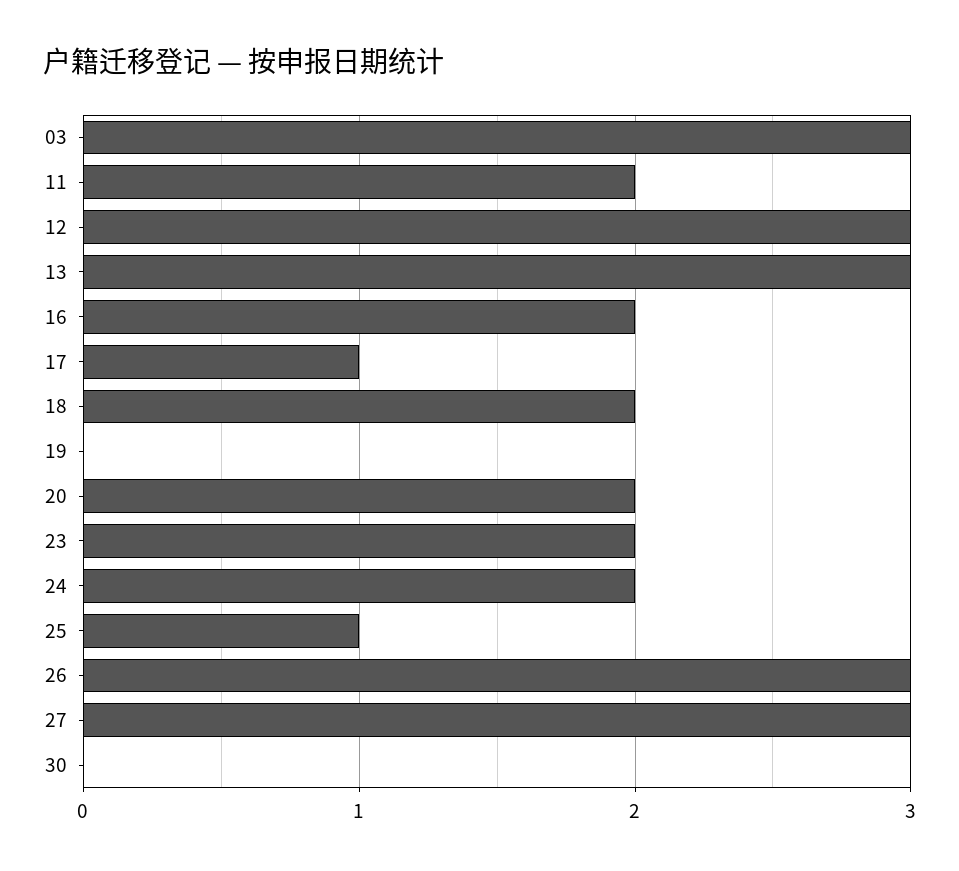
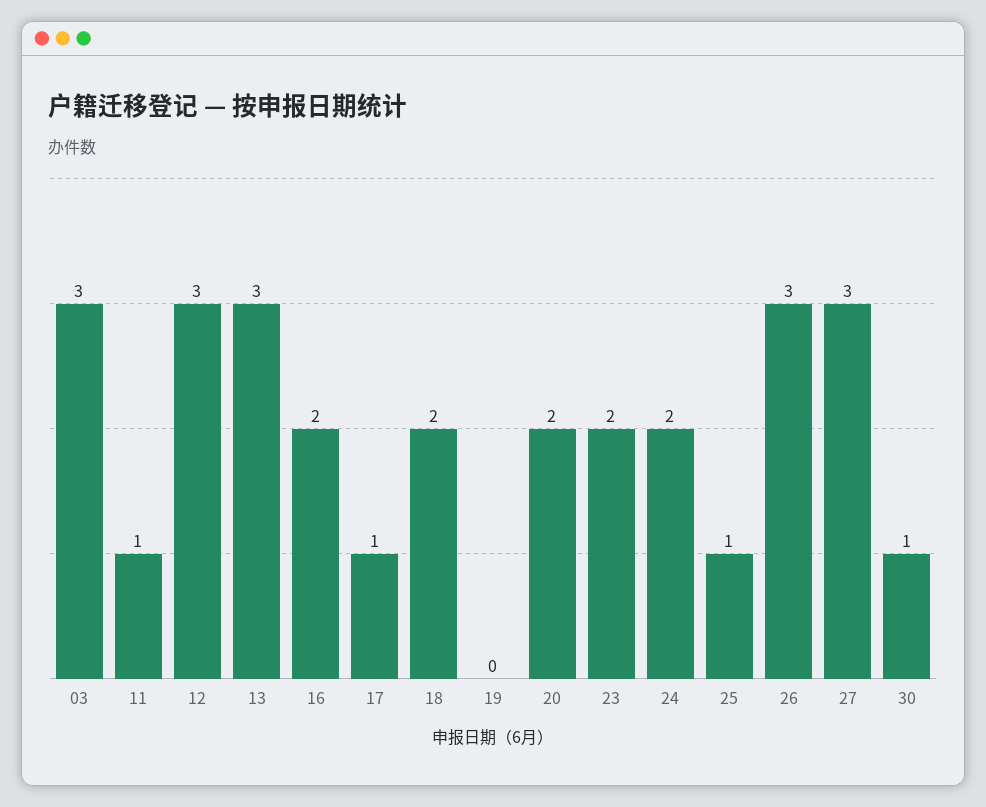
11: 2 -> 1
30: 0 -> 1

